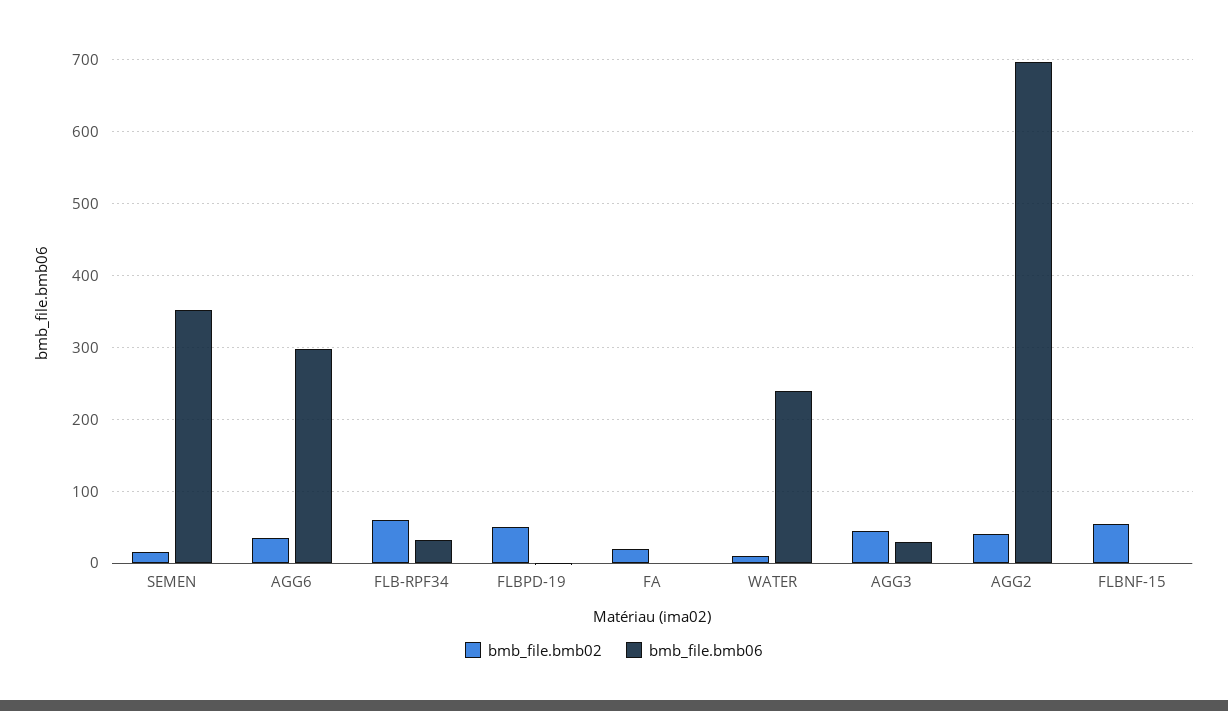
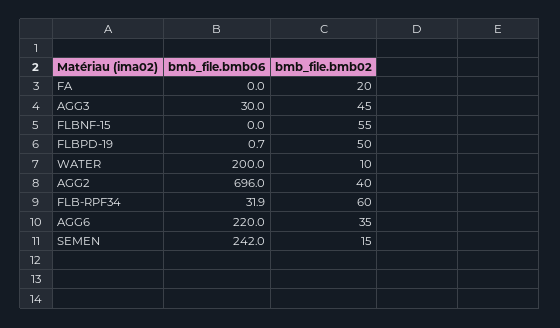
bmb_file.bmb06, SEMEN: 350 -> 242
bmb_file.bmb06, AGG6: 300 -> 220
bmb_file.bmb06, WATER: 240 -> 200

